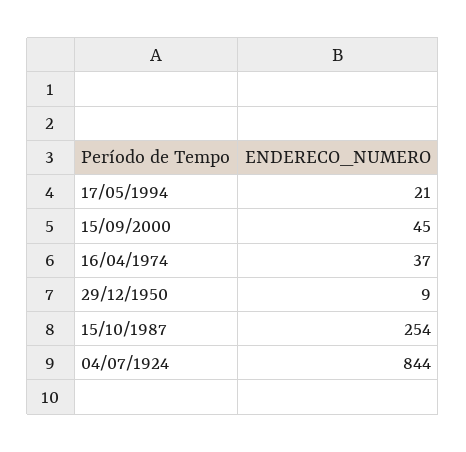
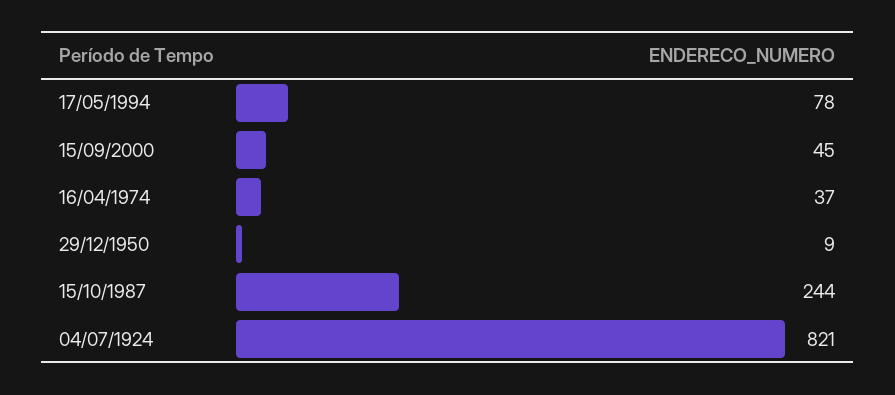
17/05/1994: 21 -> 78
15/10/1987: 254 -> 244
04/07/1924: 844 -> 821

